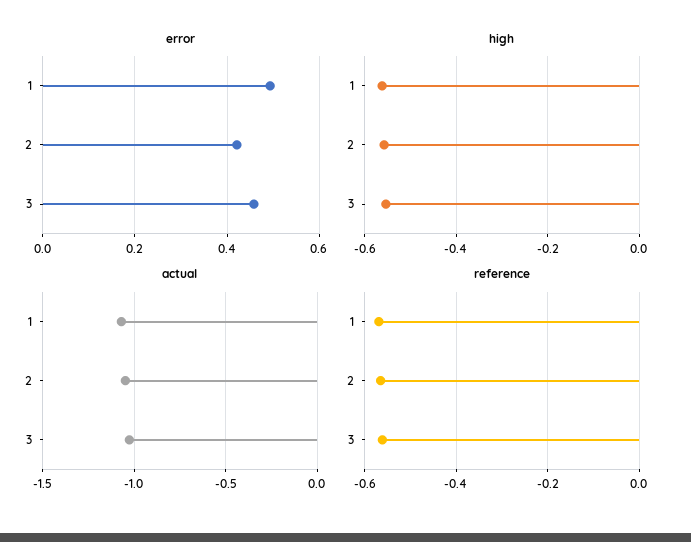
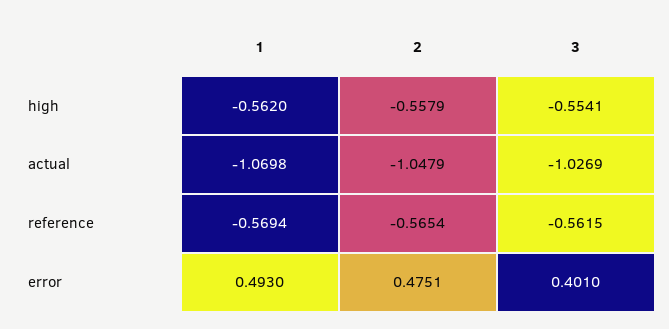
error, 2: 0.42 -> 0.4751
error, 3: 0.46 -> 0.401

